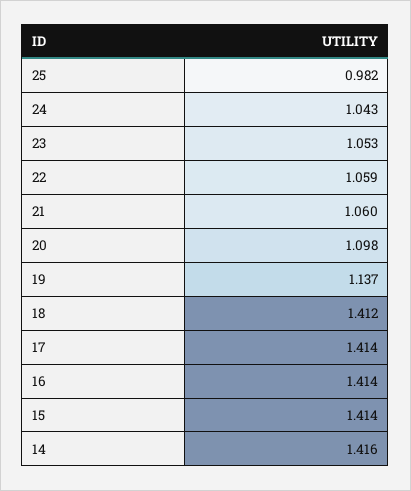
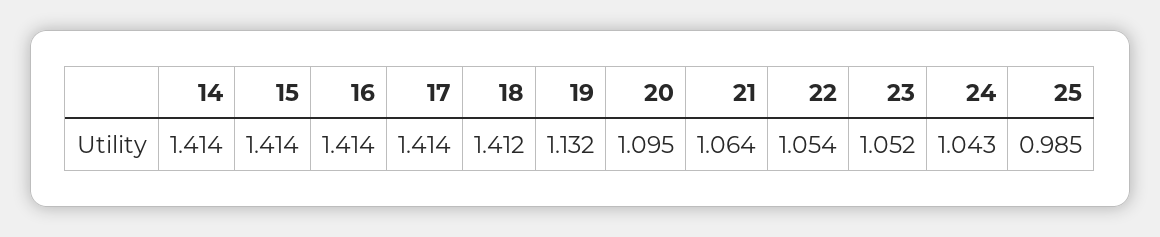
25: 0.982 -> 0.985
23: 1.053 -> 1.052
22: 1.059 -> 1.054
21: 1.06 -> 1.064
20: 1.098 -> 1.095
19: 1.137 -> 1.132
14: 1.416 -> 1.414

